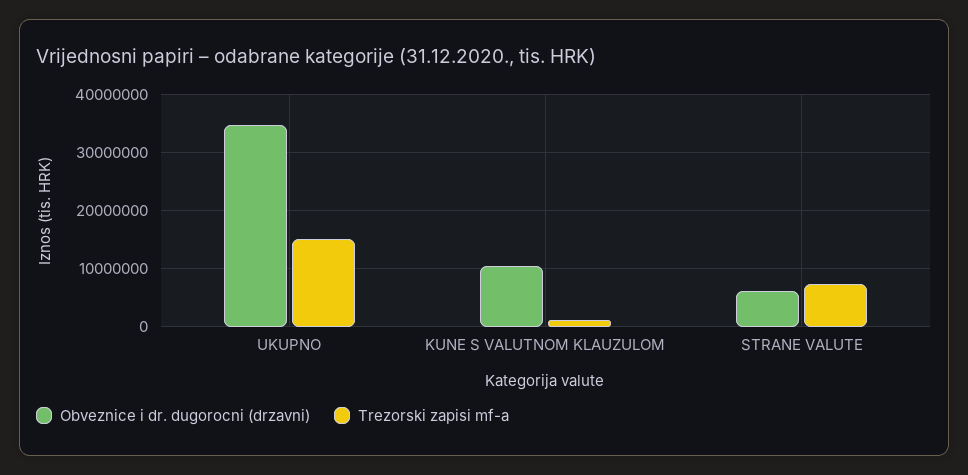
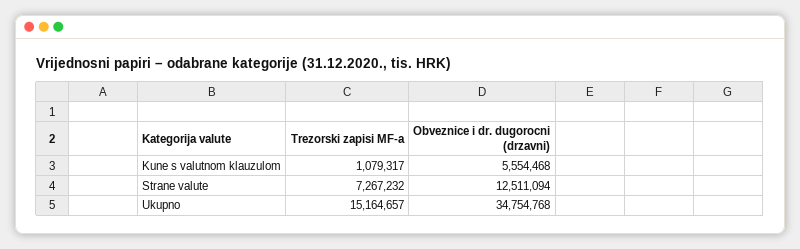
Obveznice i dr. dugorocni (drzavni), KUNE S VALUTNOM KLAUZULOM: 10000000 -> 5554468
Obveznice i dr. dugorocni (drzavni), STRANE VALUTE: 6000000 -> 12511094

